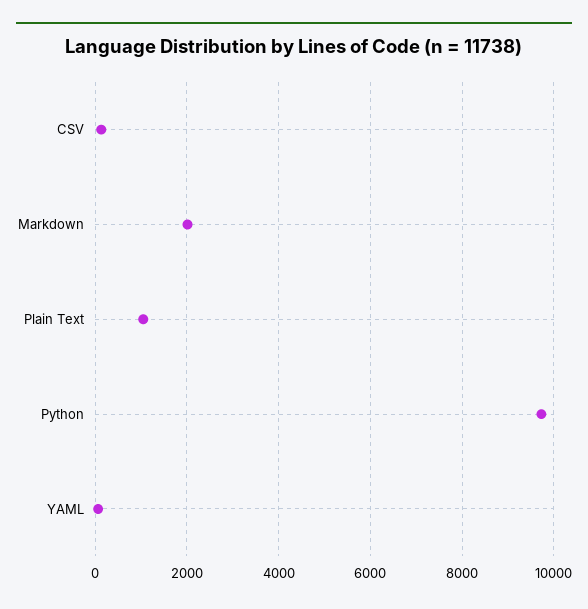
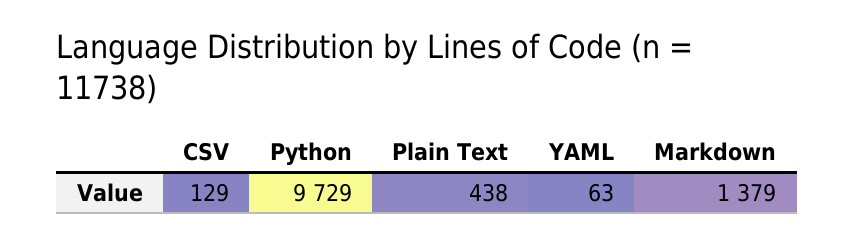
Markdown: 2000 -> 1379
Plain Text: 1000 -> 438

